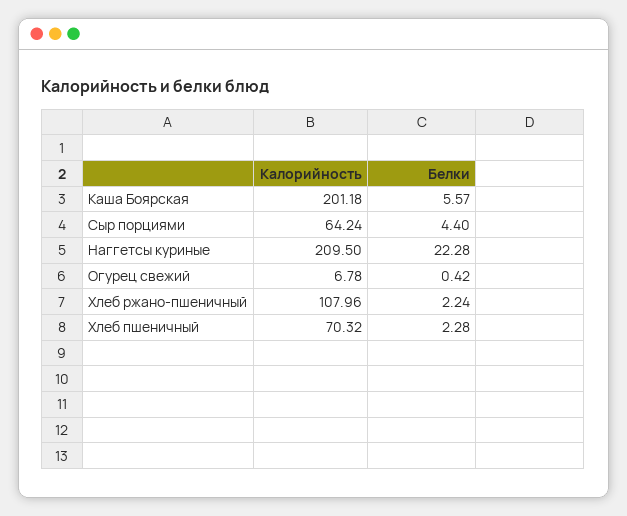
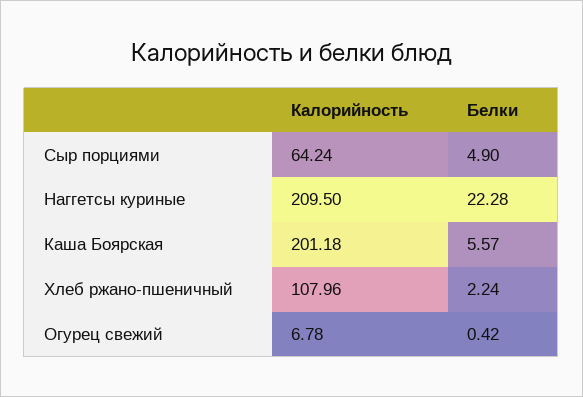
Белки, Сыр порциями: 4.4 -> 4.9
Калорийность, Хлеб пшеничный: 70.32 -> none
Белки, Хлеб пшеничный: 2.28 -> none

